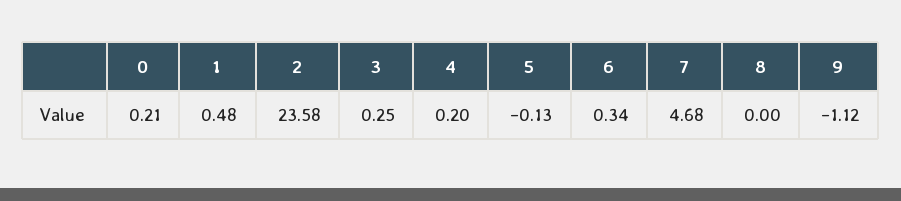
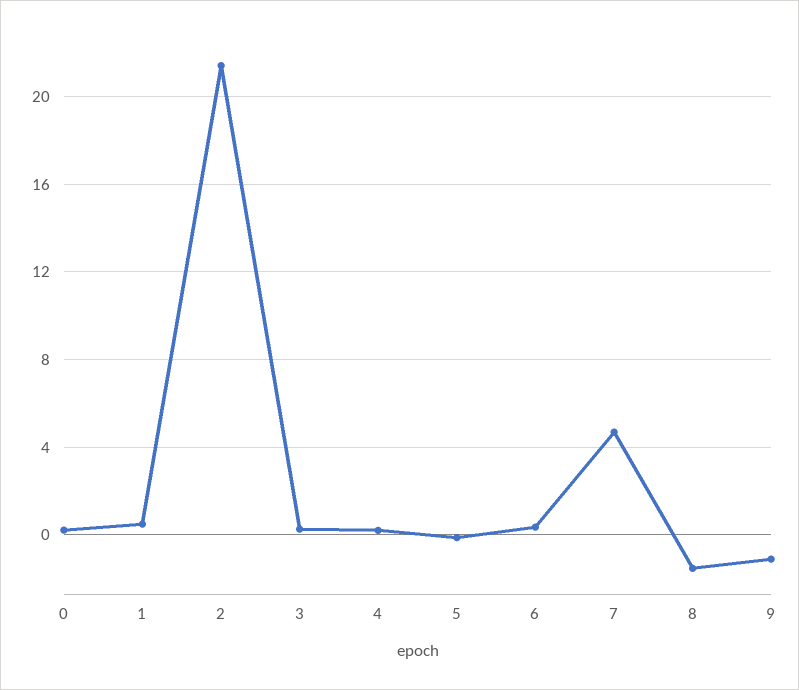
2: 23.58 -> 21.5
8: 0 -> -1.5

